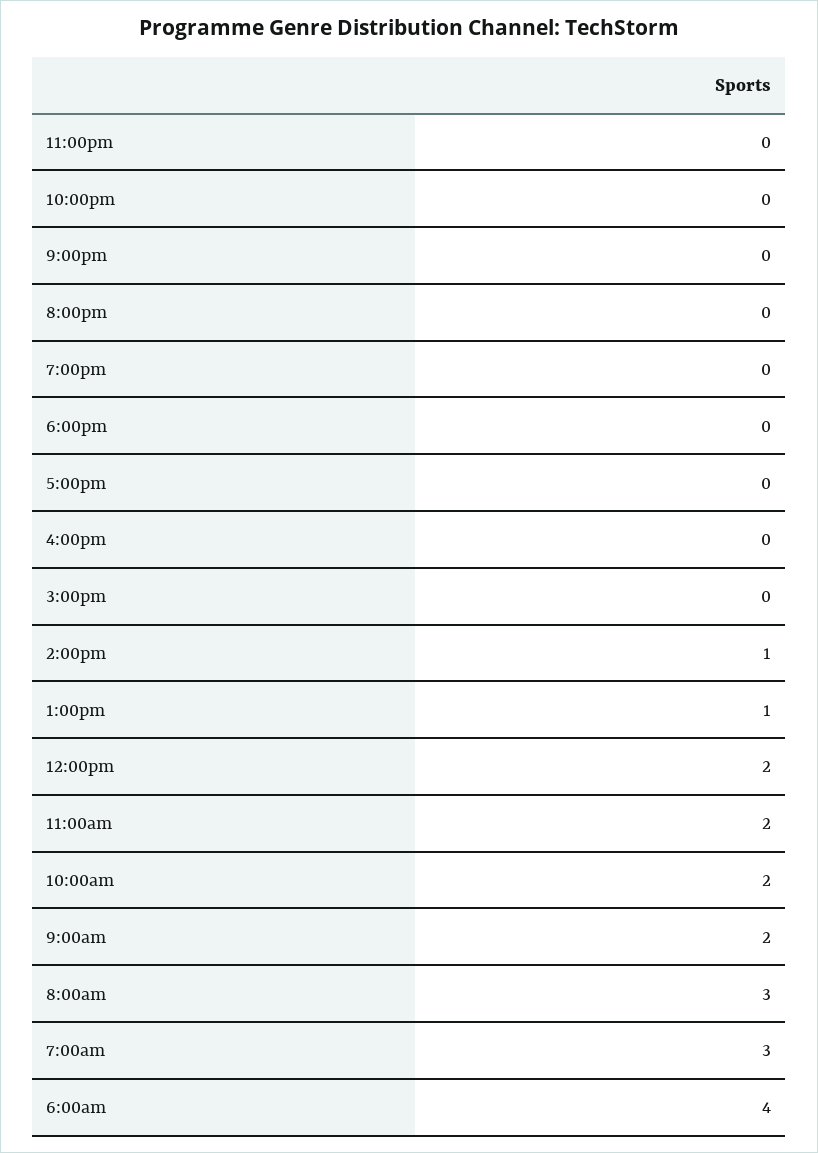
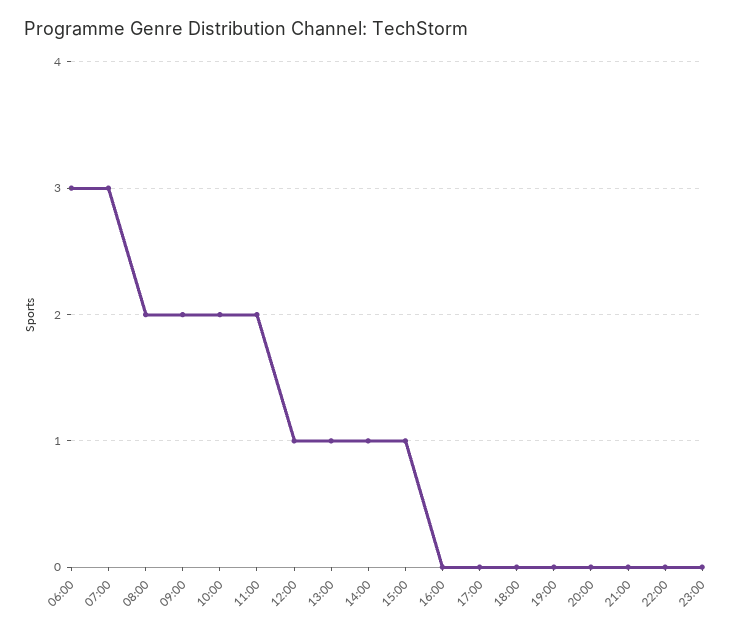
3:00pm: 0 -> 1
12:00pm: 2 -> 1
8:00am: 3 -> 2
6:00am: 4 -> 3

